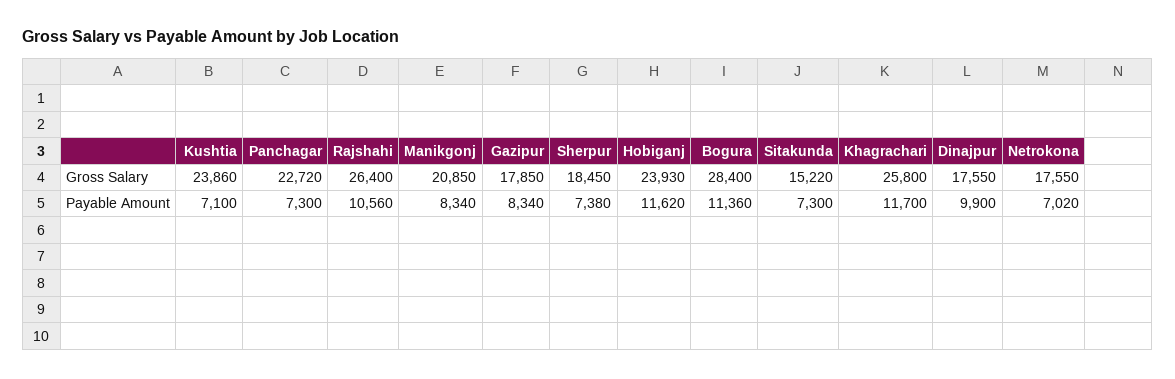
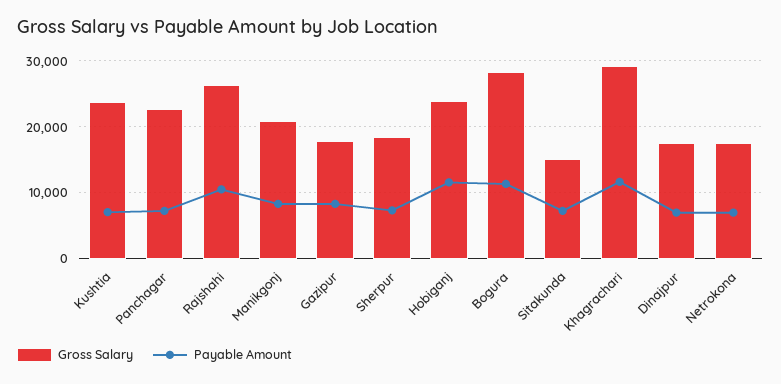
Gross Salary, Khagrachari: 25800 -> 29000
Payable Amount, Dinajpur: 9900 -> 7000

